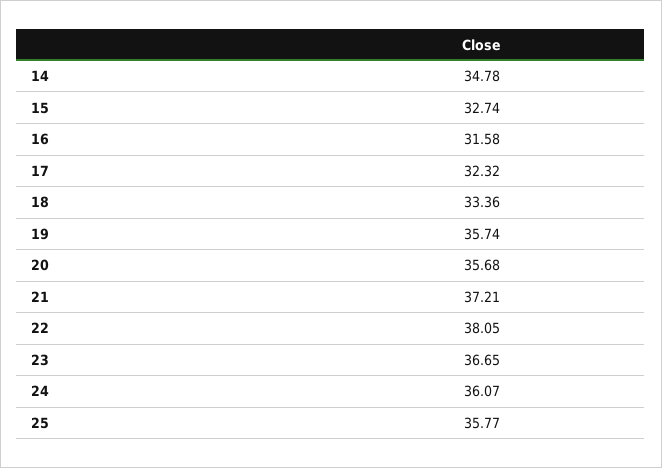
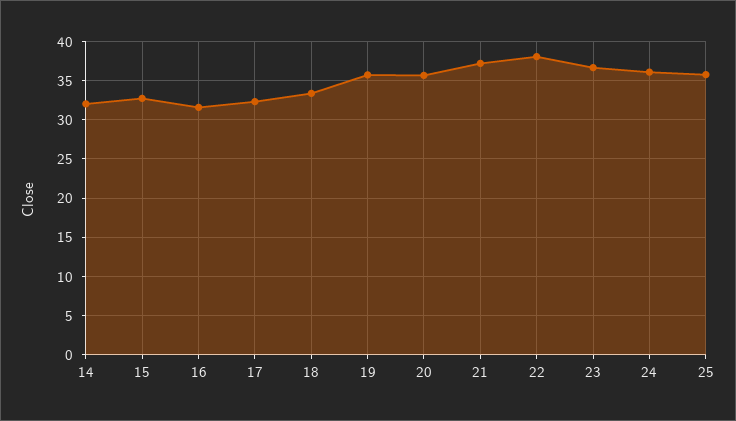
14: 34.78 -> 32

